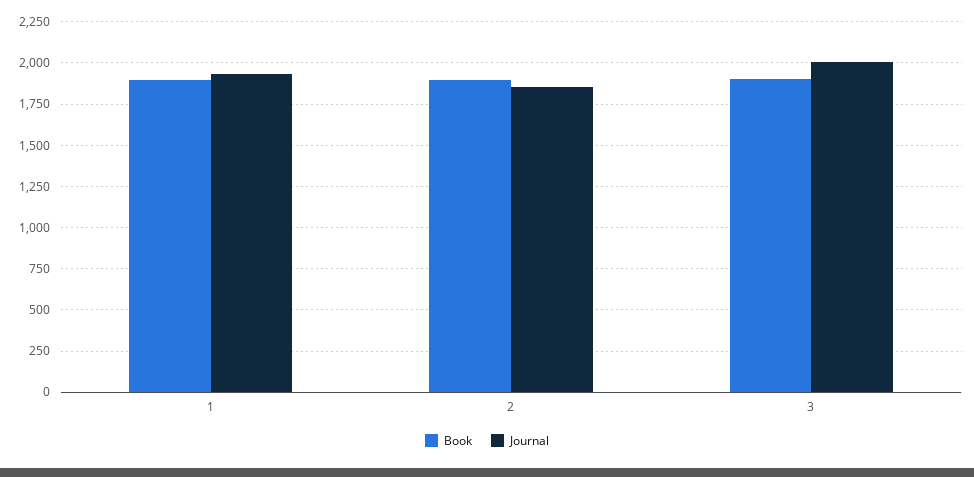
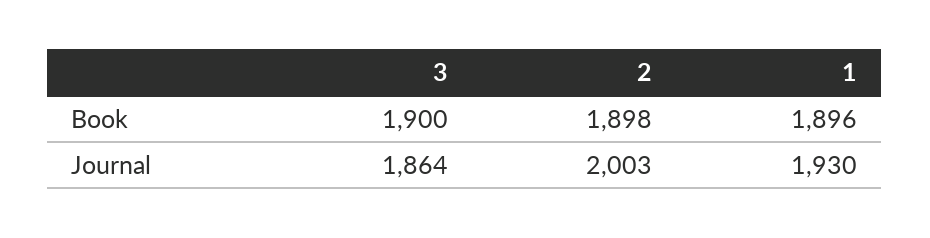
Journal, 2: 1850 -> 2003
Journal, 3: 2000 -> 1864

